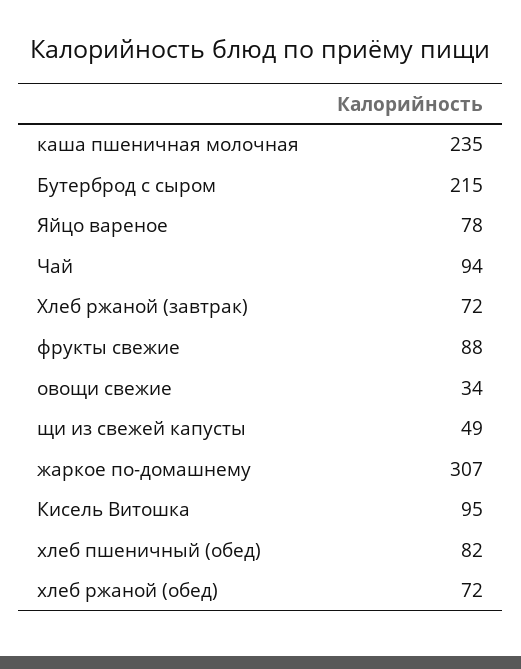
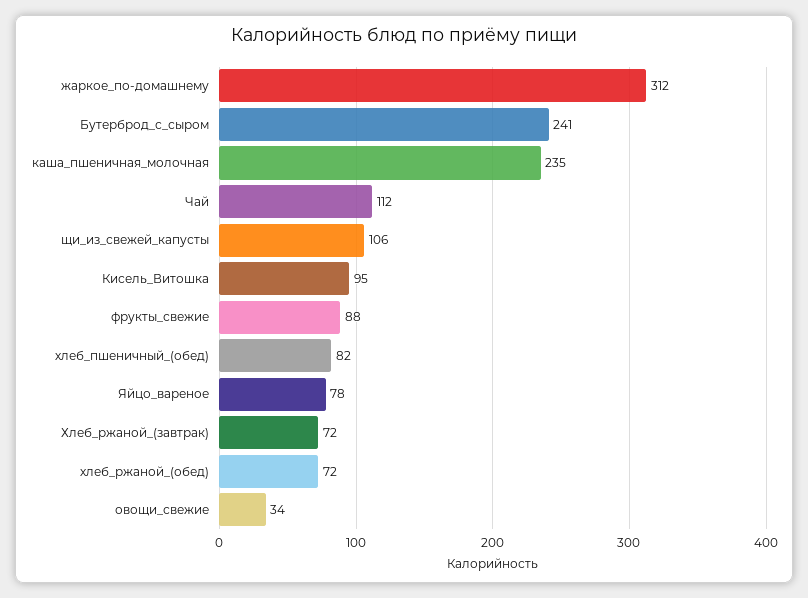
Бутерброд с сыром: 215 -> 241
Чай: 94 -> 112
щи из свежей капусты: 49 -> 106
жаркое по-домашнему: 307 -> 312

